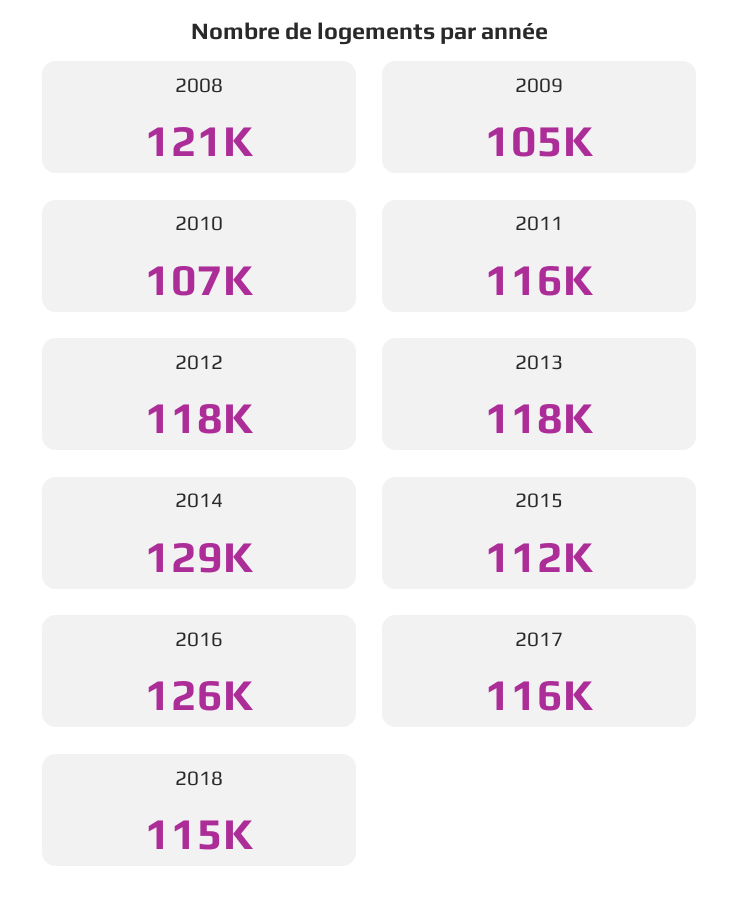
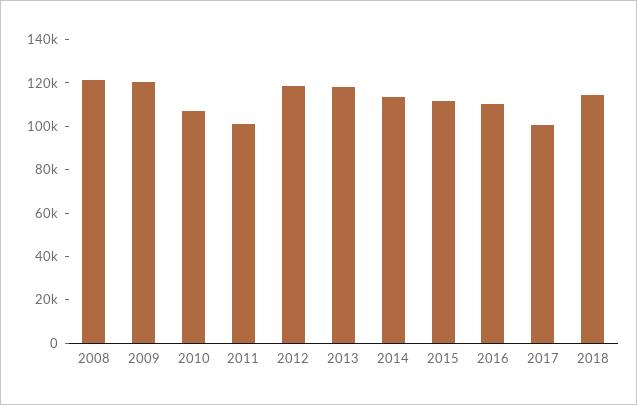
2009: 105000 -> 120000
2011: 116000 -> 100000
2014: 129000 -> 115000
2016: 126000 -> 110000
2017: 116000 -> 100000

